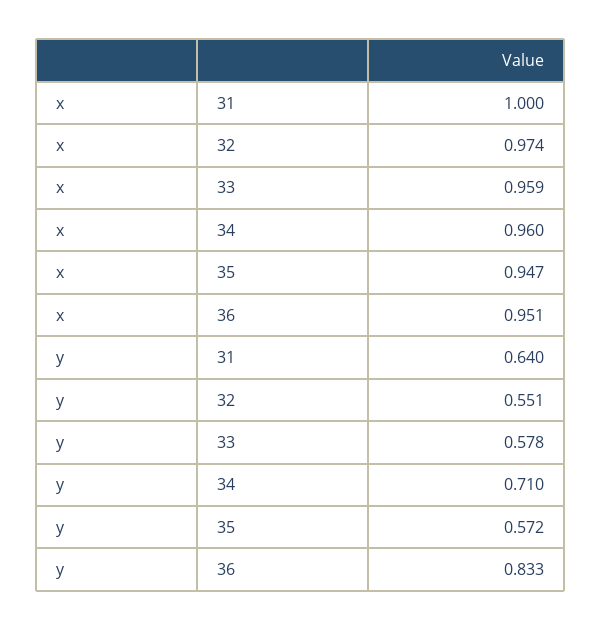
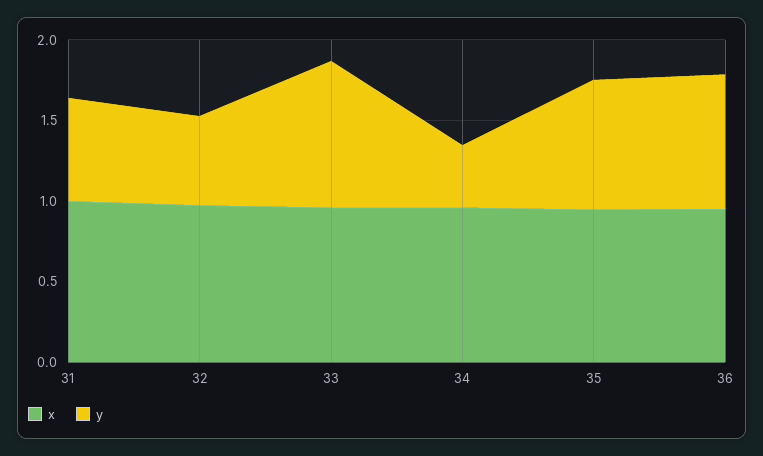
y, 33: 0.578 -> 0.9
y, 34: 0.71 -> 0.4
y, 35: 0.572 -> 0.8

